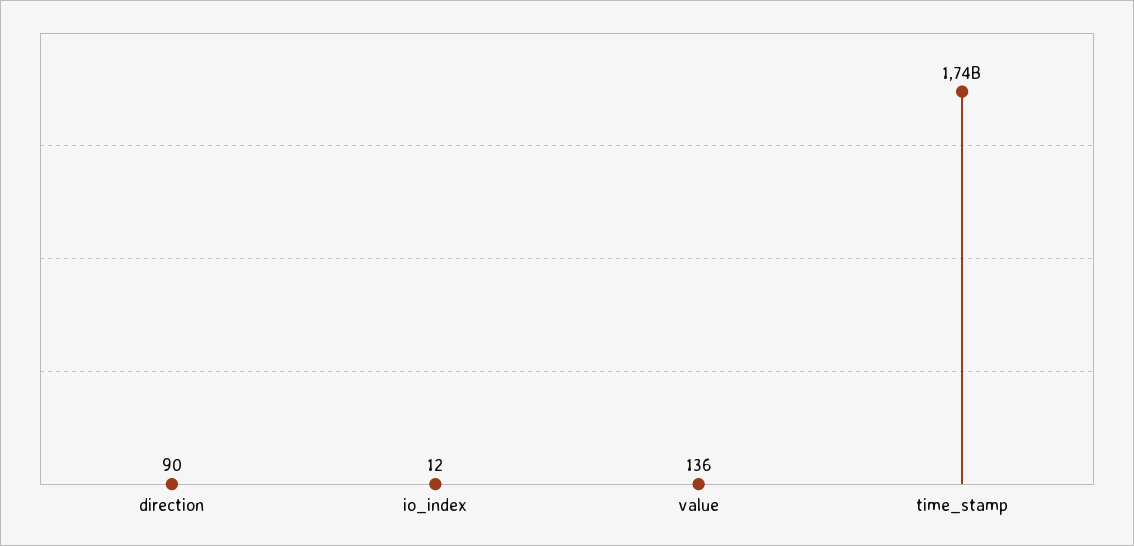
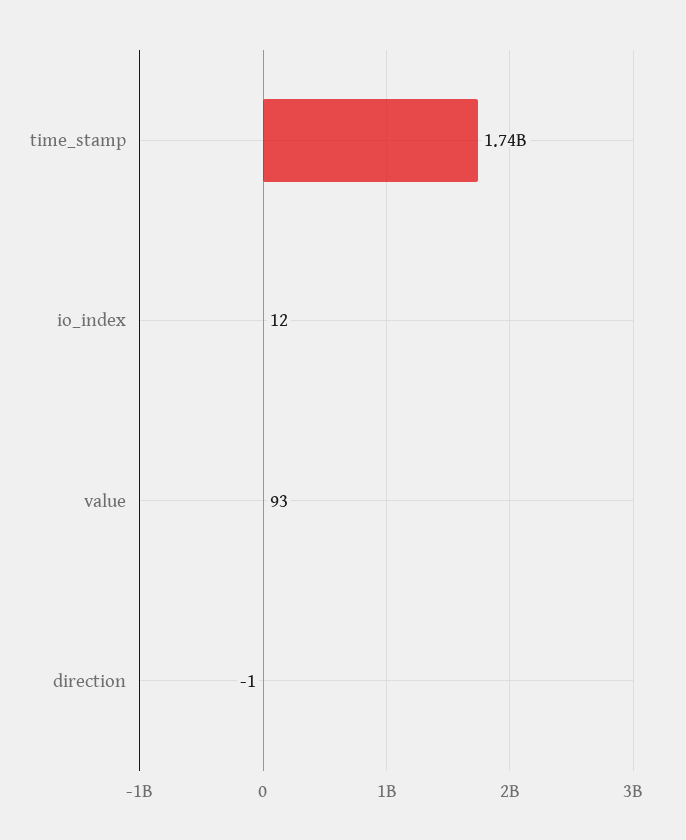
direction: 90 -> -1
value: 136 -> 93

